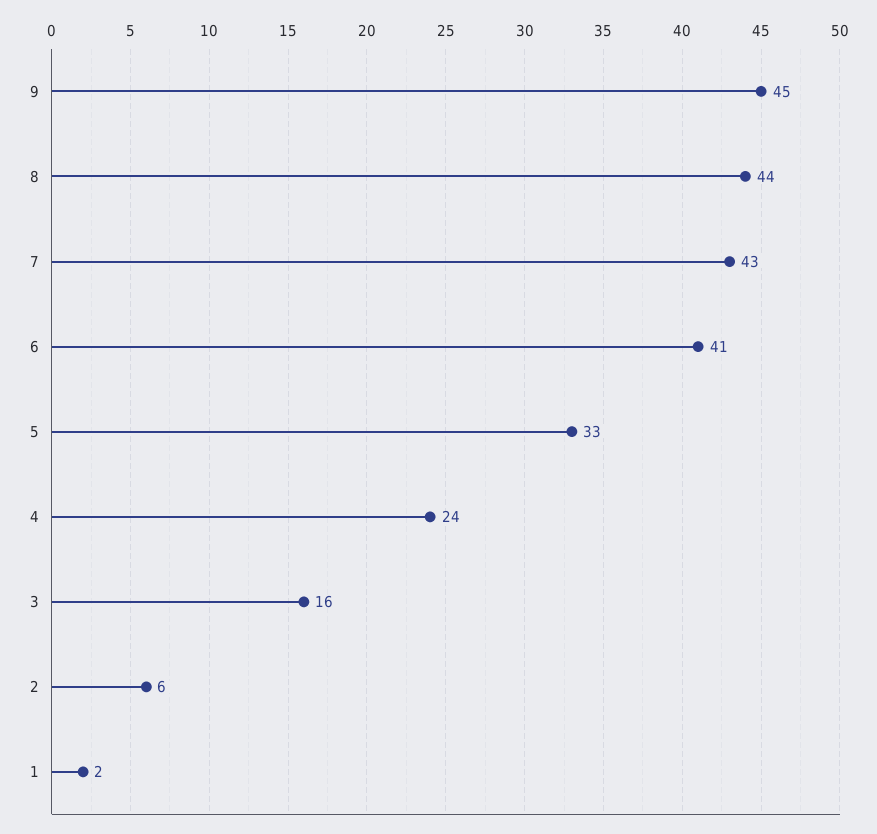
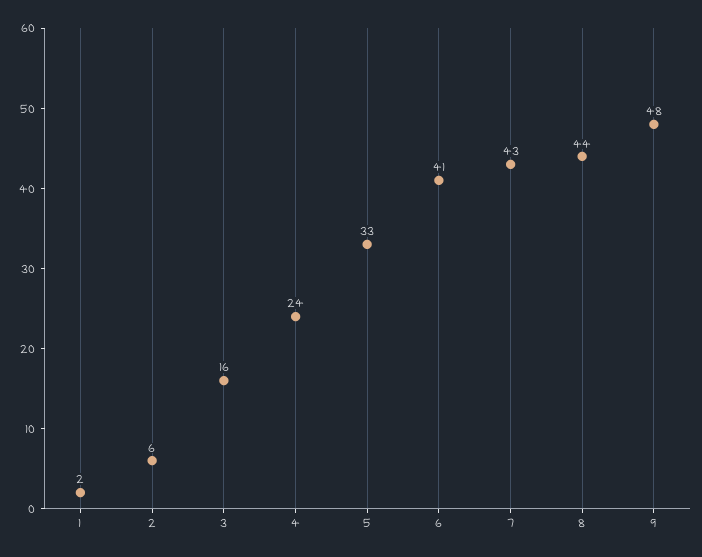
9: 45 -> 48

